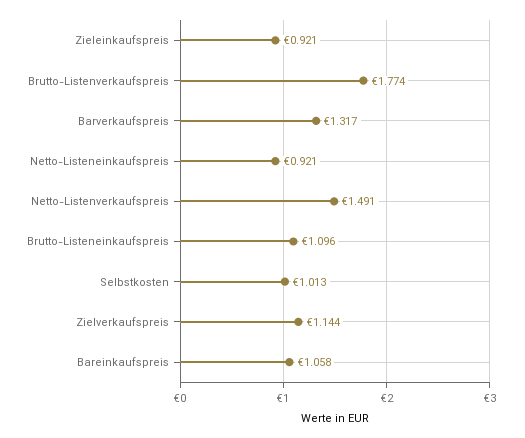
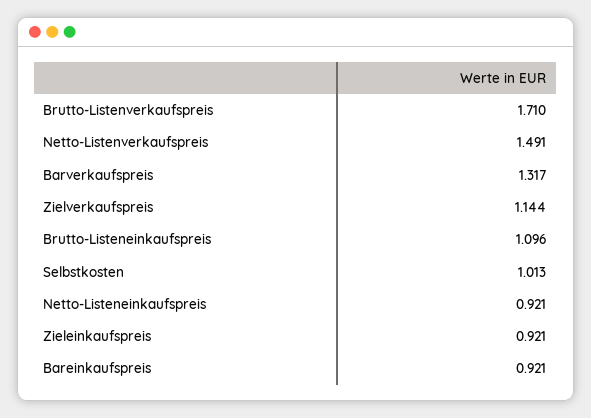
Brutto-Listenverkaufspreis: 1.774 -> 1.71
Bareinkaufspreis: 1.058 -> 0.921

